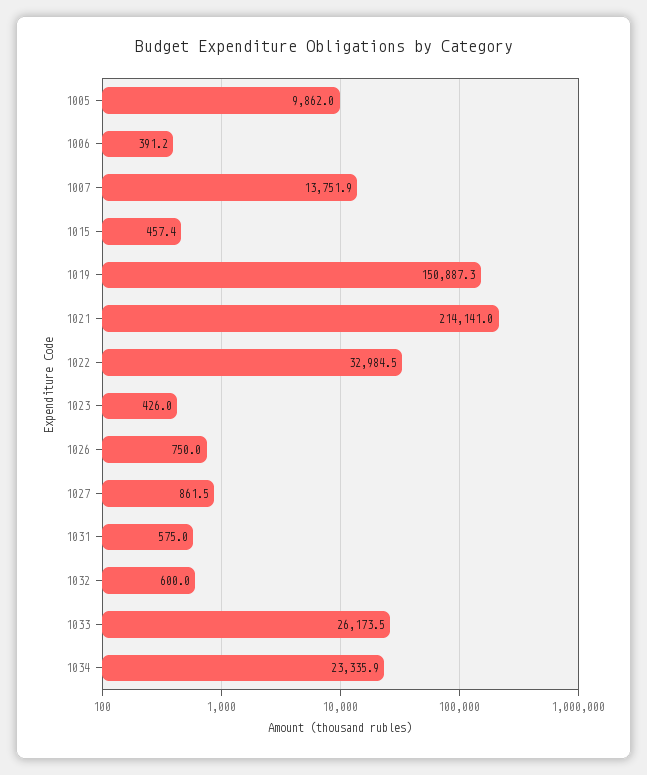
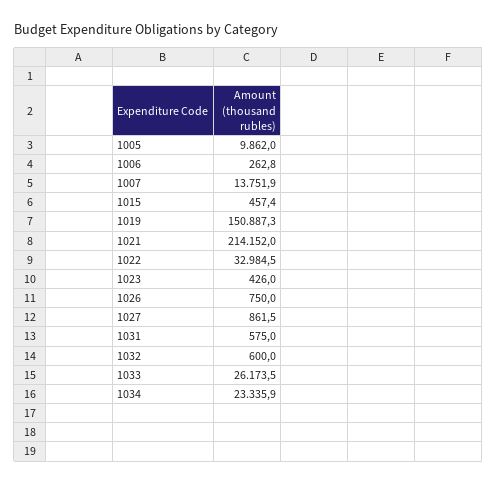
1006: 391.2 -> 262.8
1021: 214141 -> 214152

